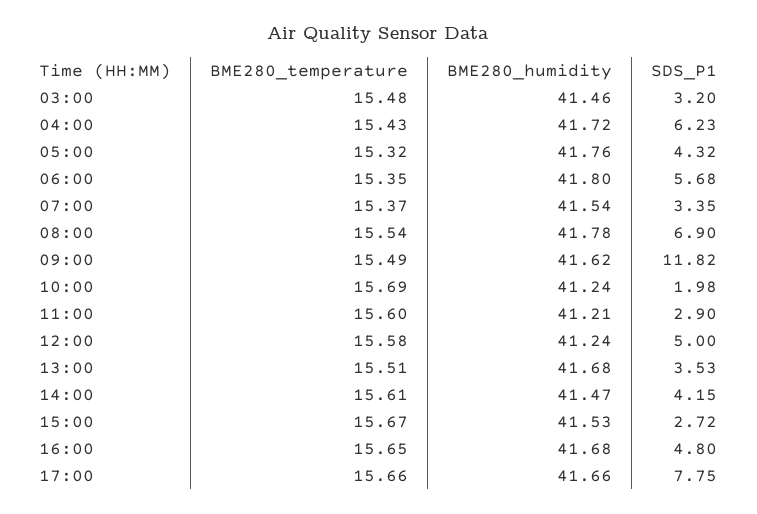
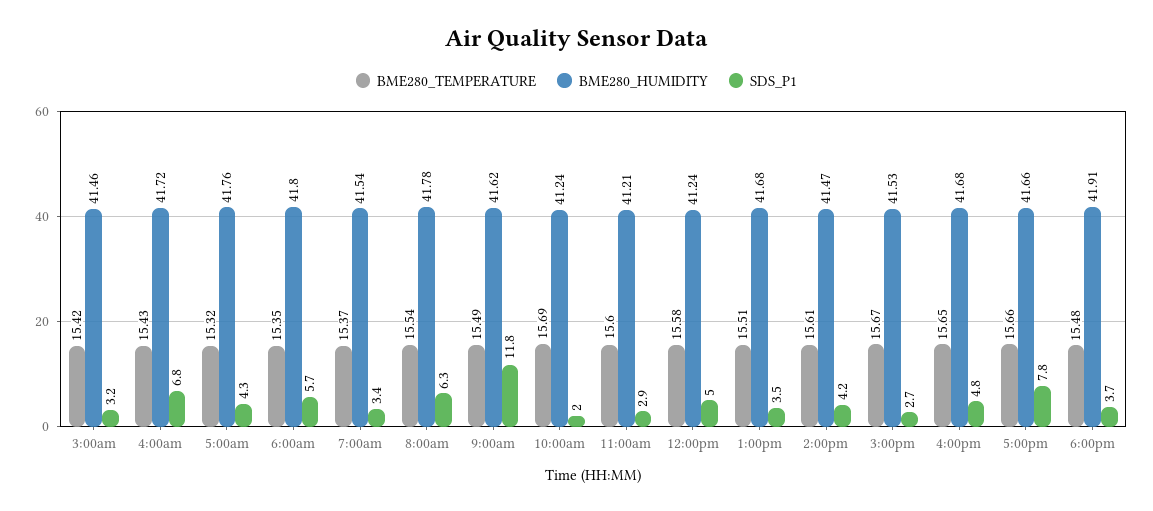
BME280_temperature, 03:00: 15.48 -> 15.42
SDS_P1, 04:00: 6.23 -> 6.8
SDS_P1, 08:00: 6.9 -> 6.3
BME280_temperature, 6:00pm: none -> 15.48
BME280_humidity, 6:00pm: none -> 41.91
SDS_P1, 6:00pm: none -> 3.7

